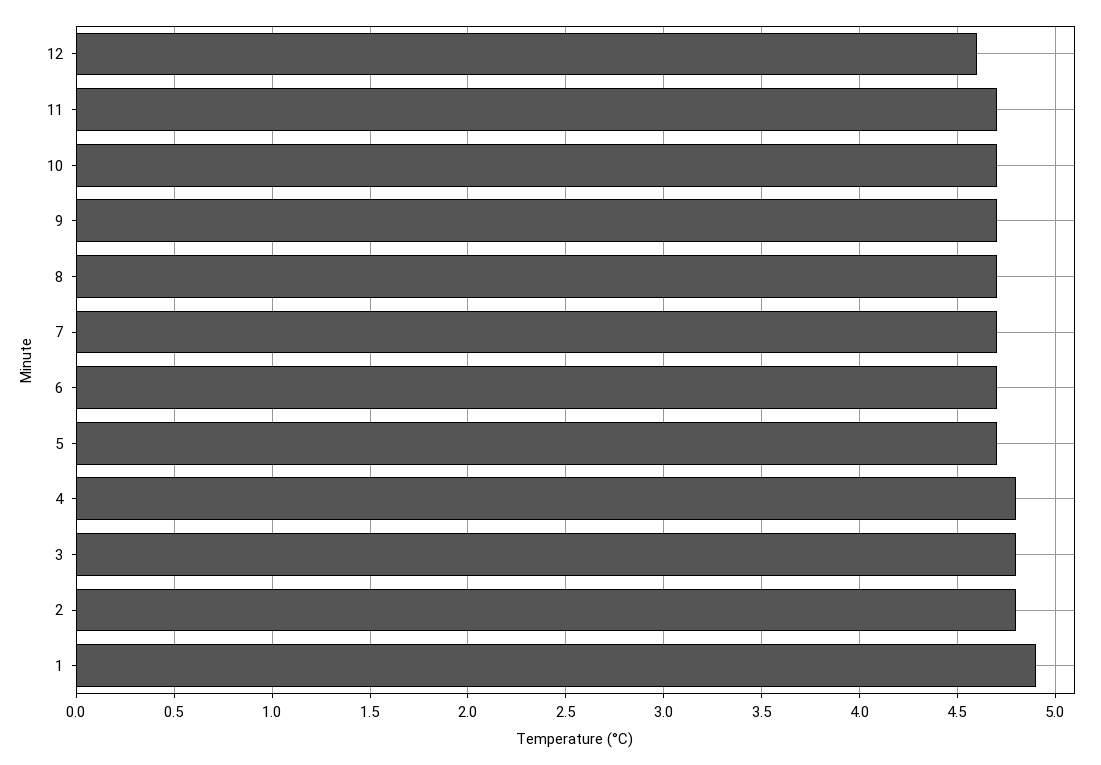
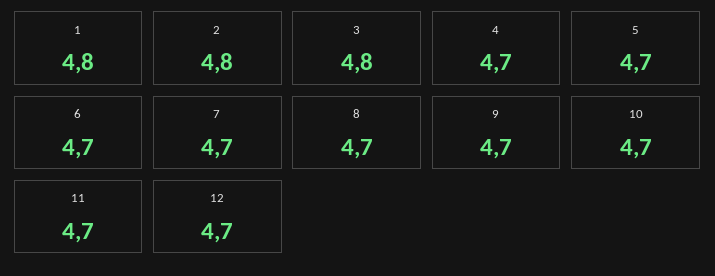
12: 4.6 -> 4.7
4: 4.8 -> 4.7
1: 4.9 -> 4.8

